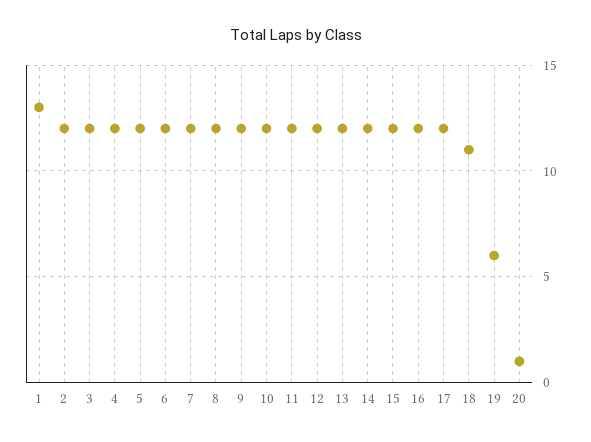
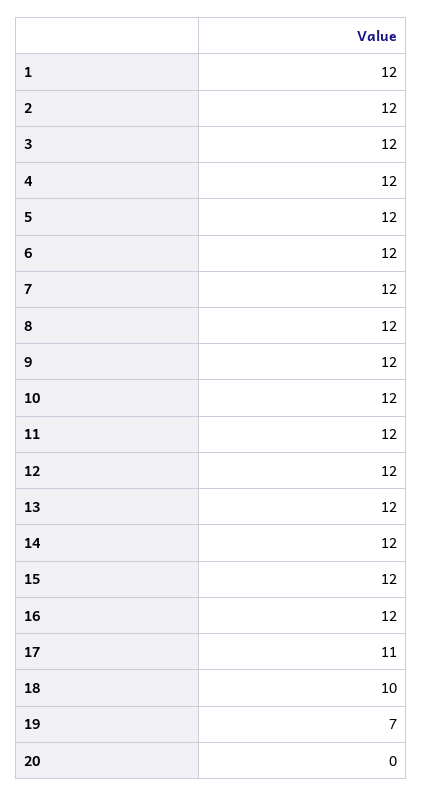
1: 13 -> 12
17: 12 -> 11
18: 11 -> 10
19: 6 -> 7
20: 1 -> 0

